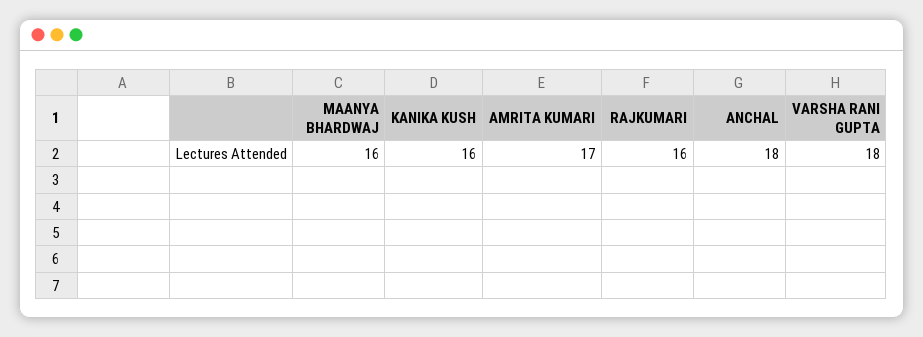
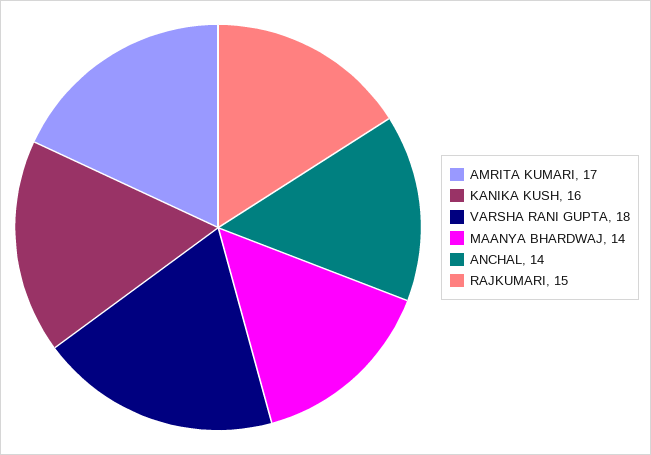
MAANYA BHARDWAJ: 16 -> 14
RAJKUMARI: 16 -> 15
ANCHAL: 18 -> 14

